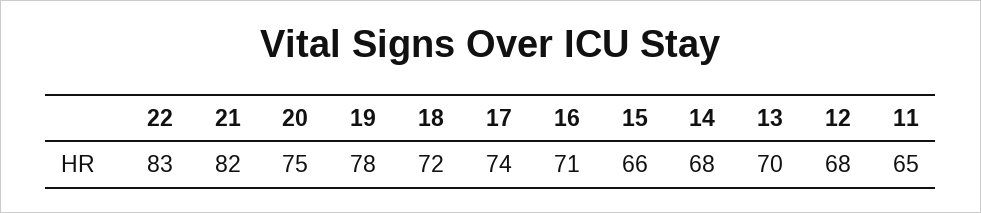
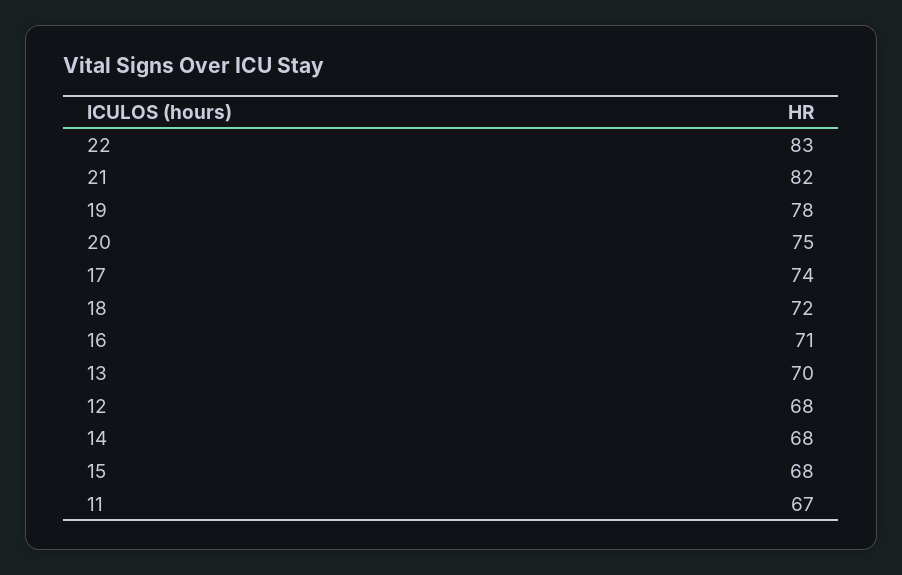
15: 66 -> 68
11: 65 -> 67

